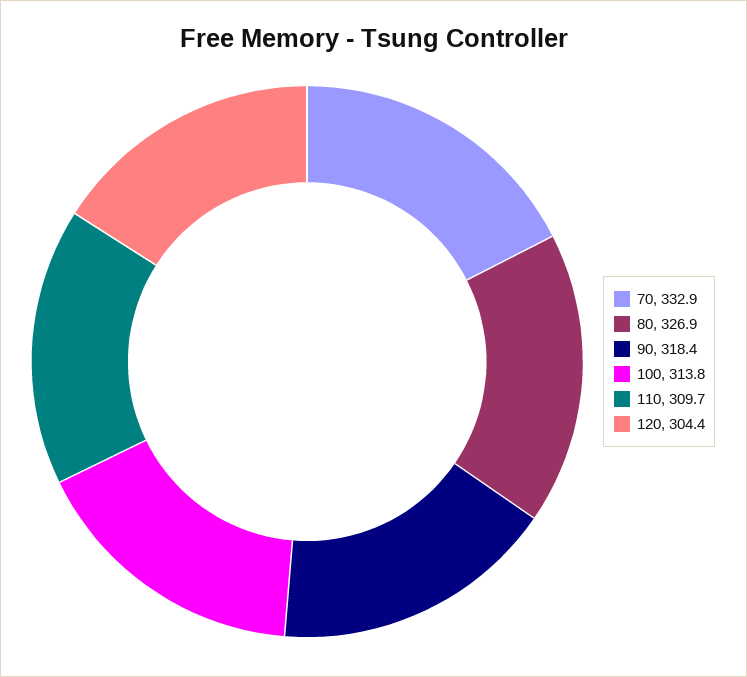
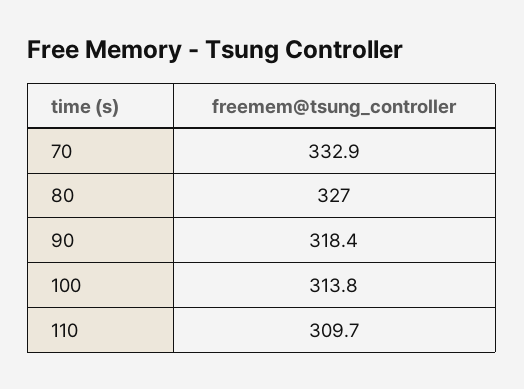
80: 326.9 -> 327
120: 304.4 -> none

